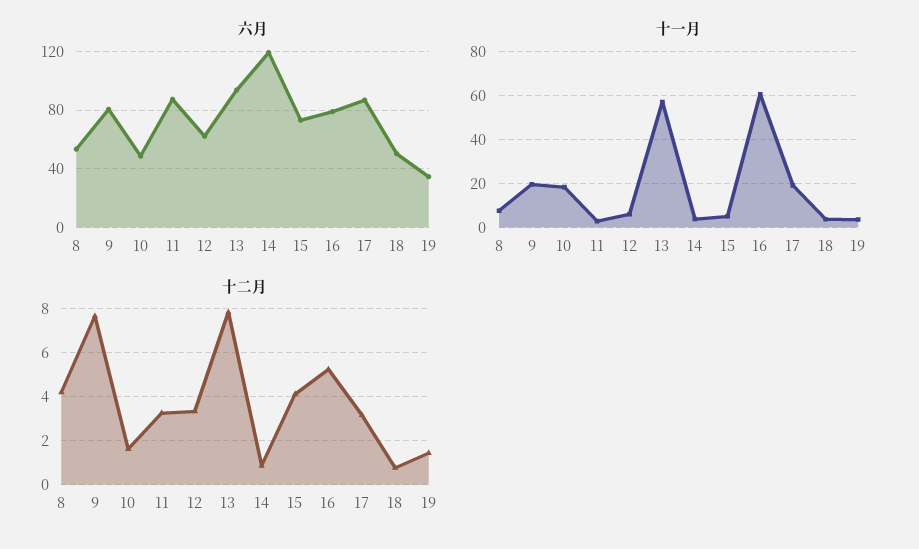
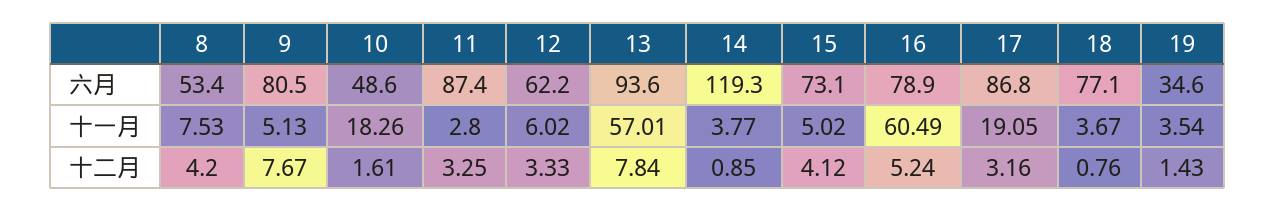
六月, 18: 50 -> 77.1
十一月, 9: 20 -> 5.13

